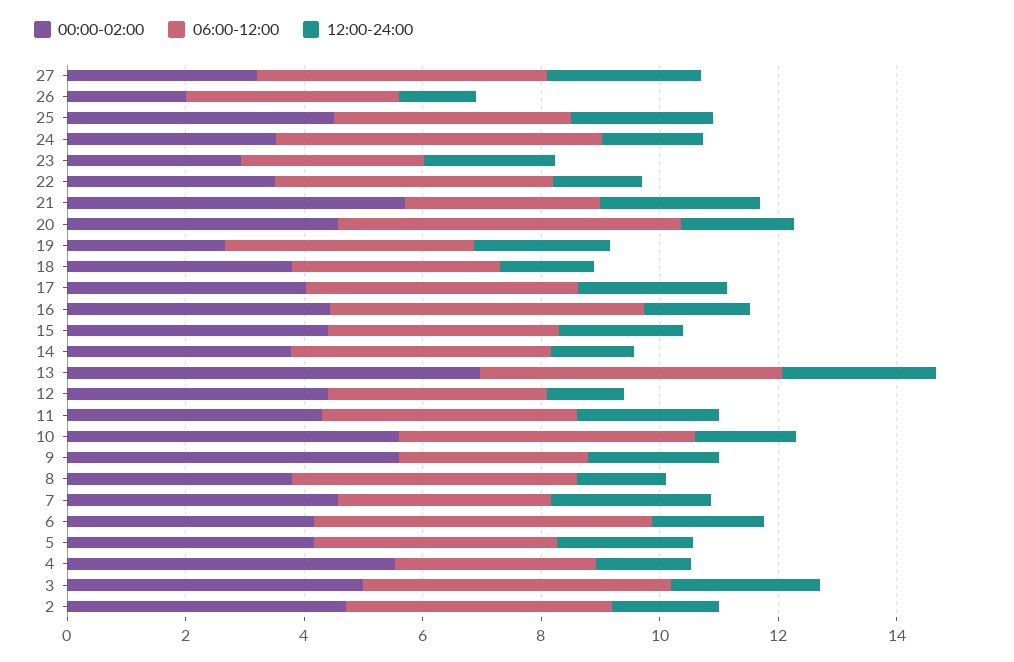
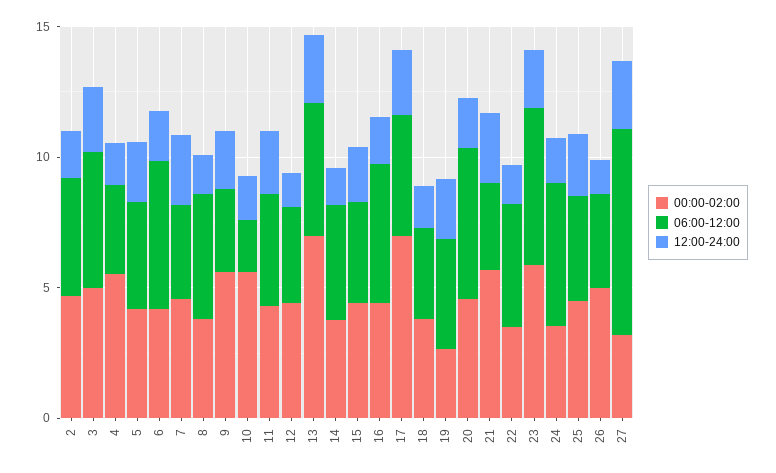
06:00-12:00, 27: 5 -> 8
00:00-02:00, 26: 2 -> 5
00:00-02:00, 23: 3 -> 6
06:00-12:00, 23: 3 -> 6
00:00-02:00, 17: 4 -> 7
06:00-12:00, 10: 5 -> 2

